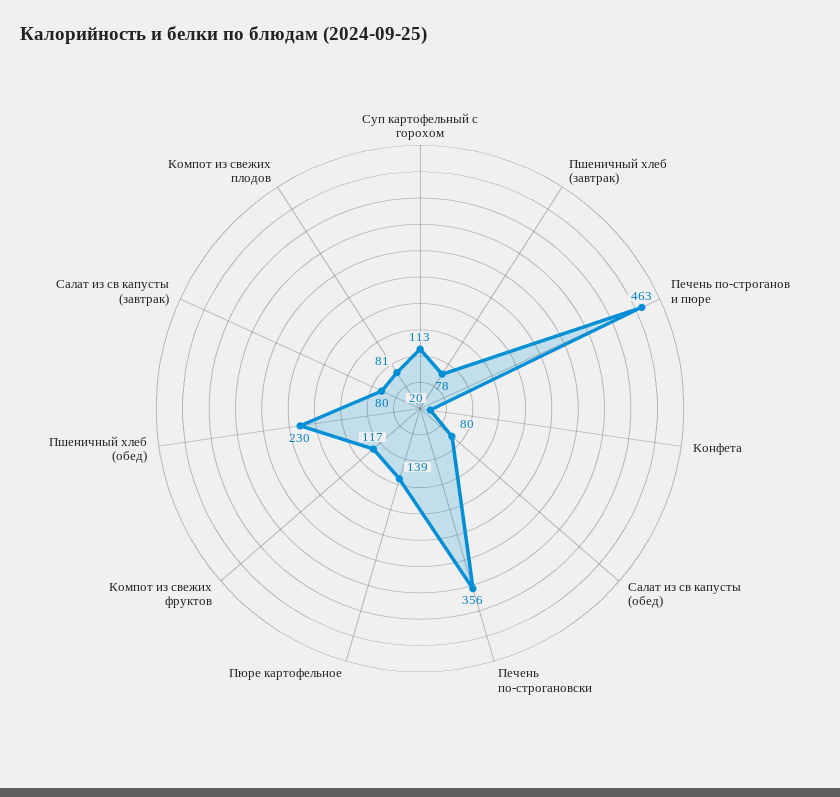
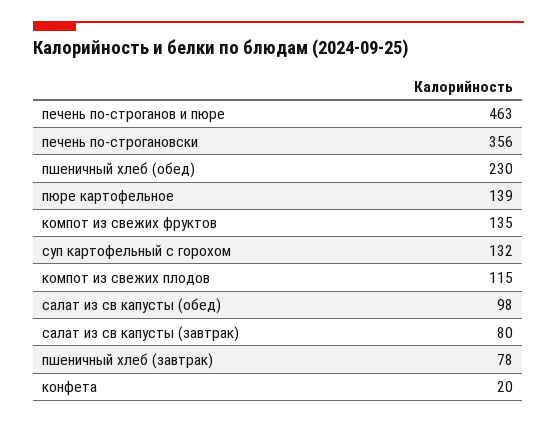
Суп картофельный с горохом: 113 -> 132
Салат из св капусты (обед): 80 -> 98
Компот из свежих фруктов: 117 -> 135
Компот из свежих плодов: 81 -> 115

